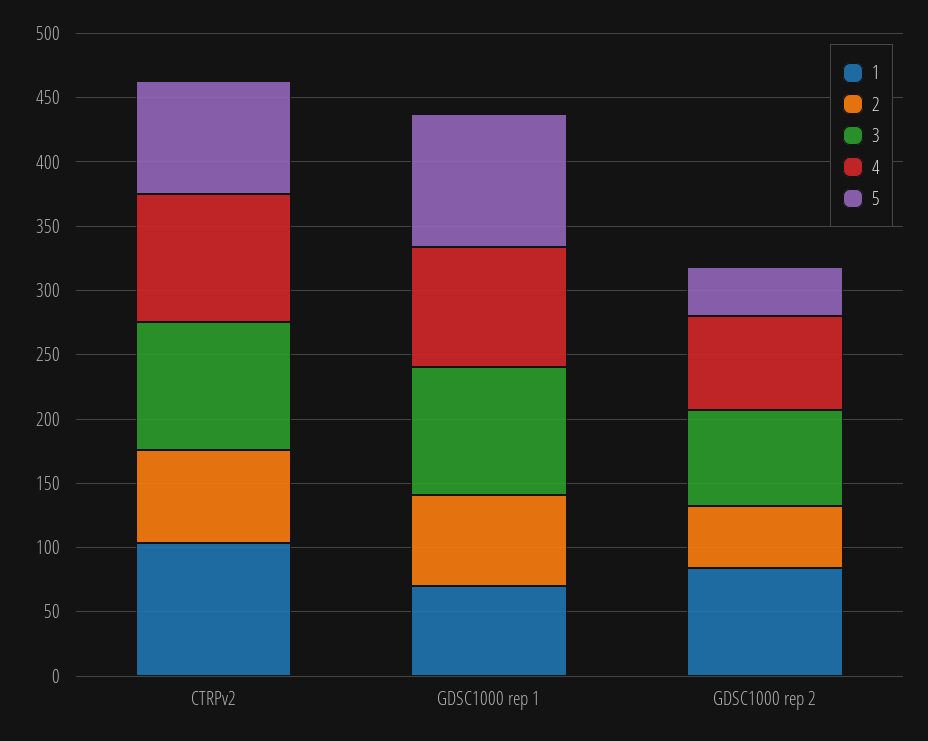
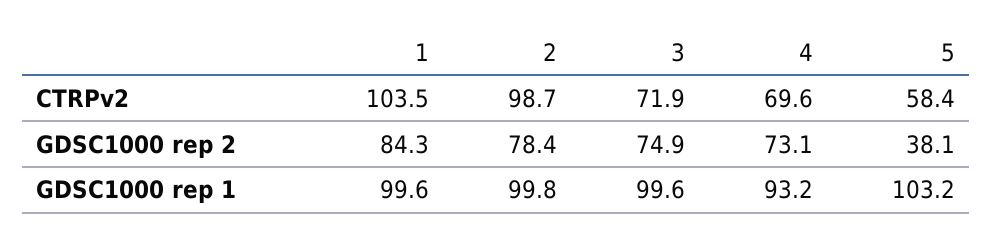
2, CTRPv2: 70 -> 98.7
3, CTRPv2: 100 -> 71.9
4, CTRPv2: 100 -> 69.6
5, CTRPv2: 90 -> 58.4
1, GDSC1000 rep 1: 70 -> 99.6
2, GDSC1000 rep 1: 70 -> 99.8
2, GDSC1000 rep 2: 50 -> 78.4

